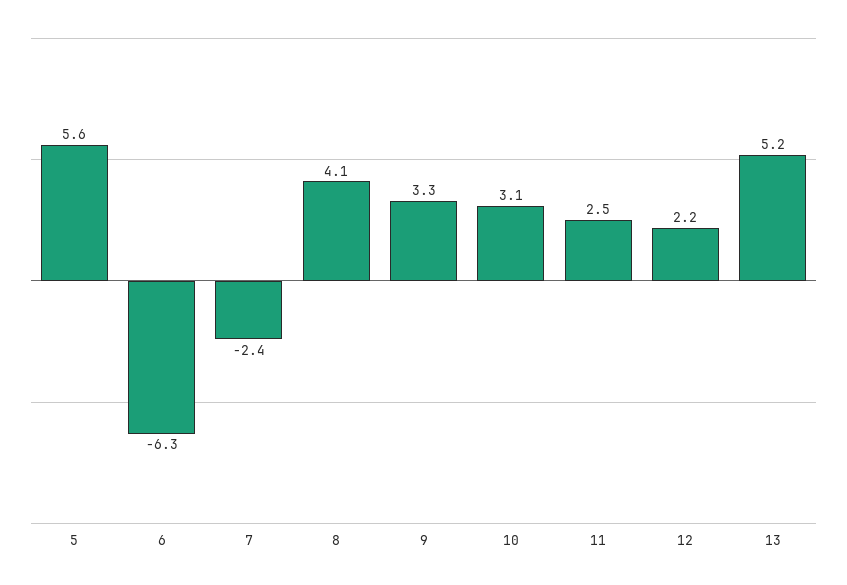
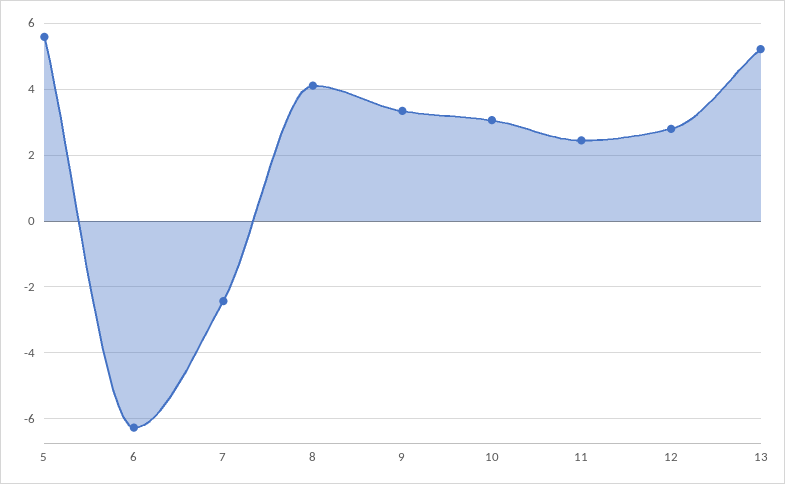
12: 2.2 -> 2.8

